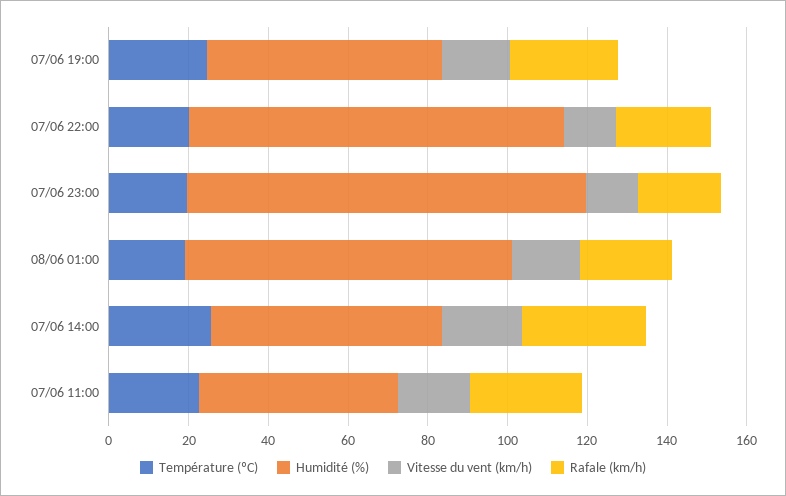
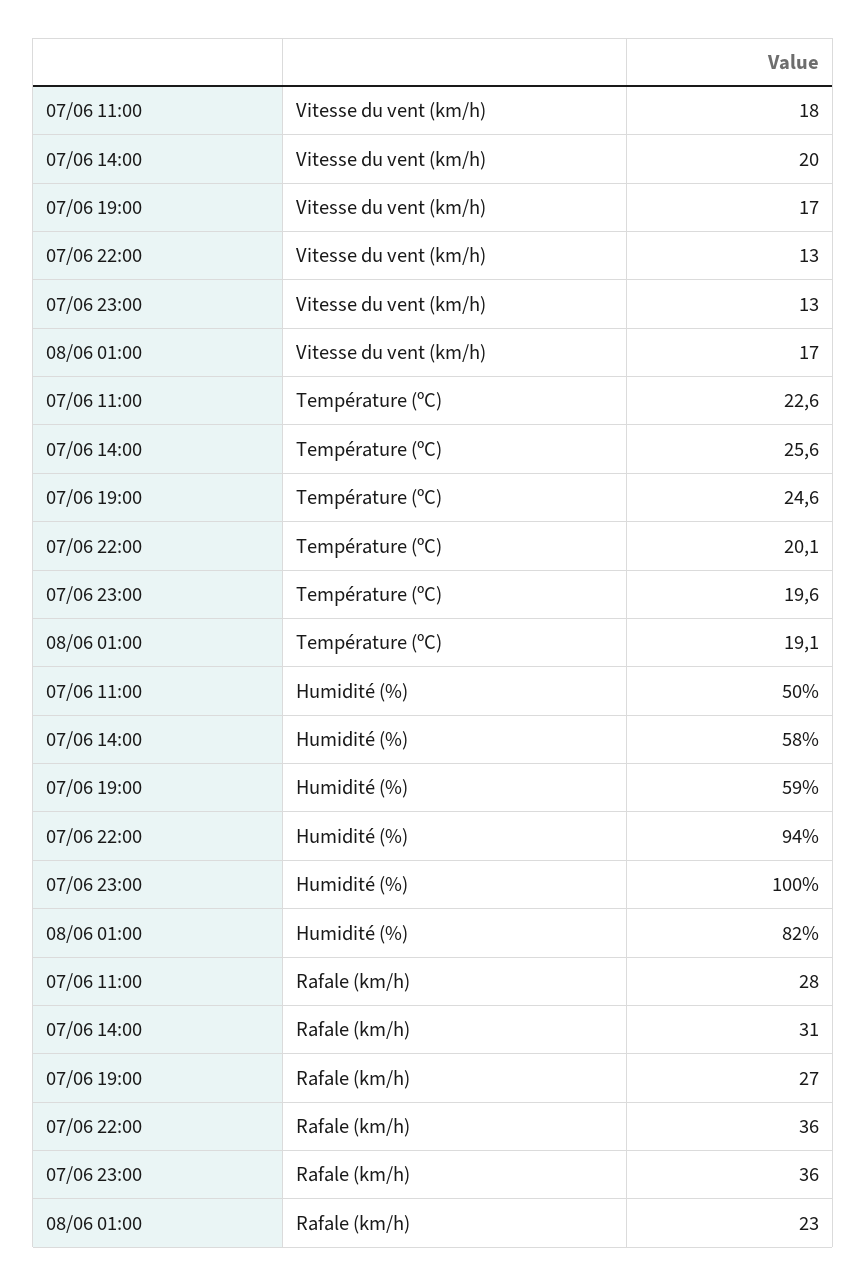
Rafale (km/h), 07/06 22:00: 25 -> 36
Rafale (km/h), 07/06 23:00: 20 -> 36

